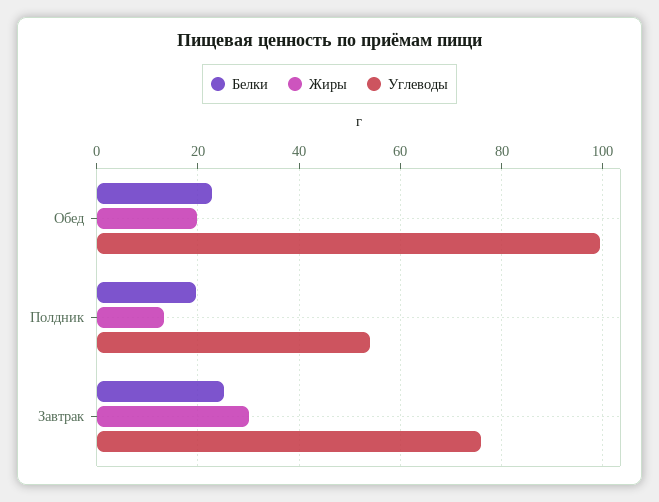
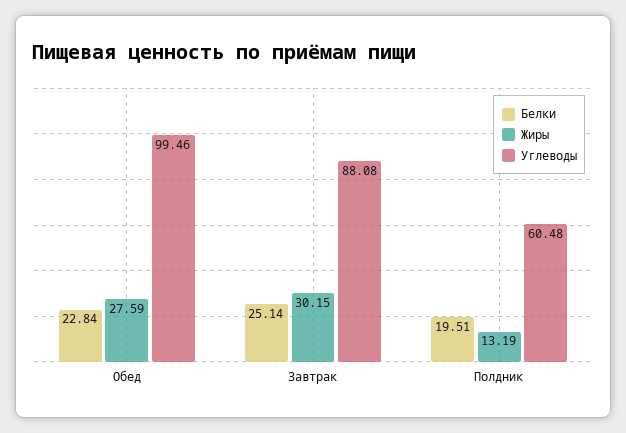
Жиры, Обед: 20 -> 27.59
Углеводы, Полдник: 54 -> 60.48
Углеводы, Завтрак: 76 -> 88.08

